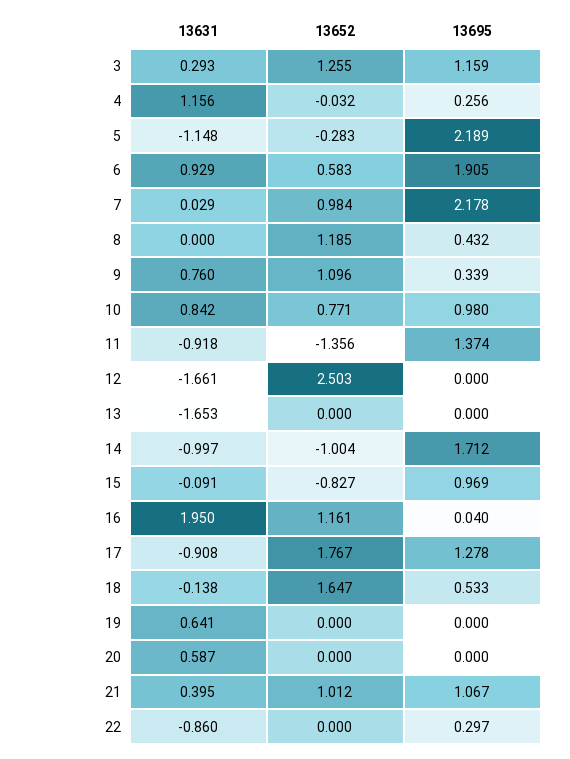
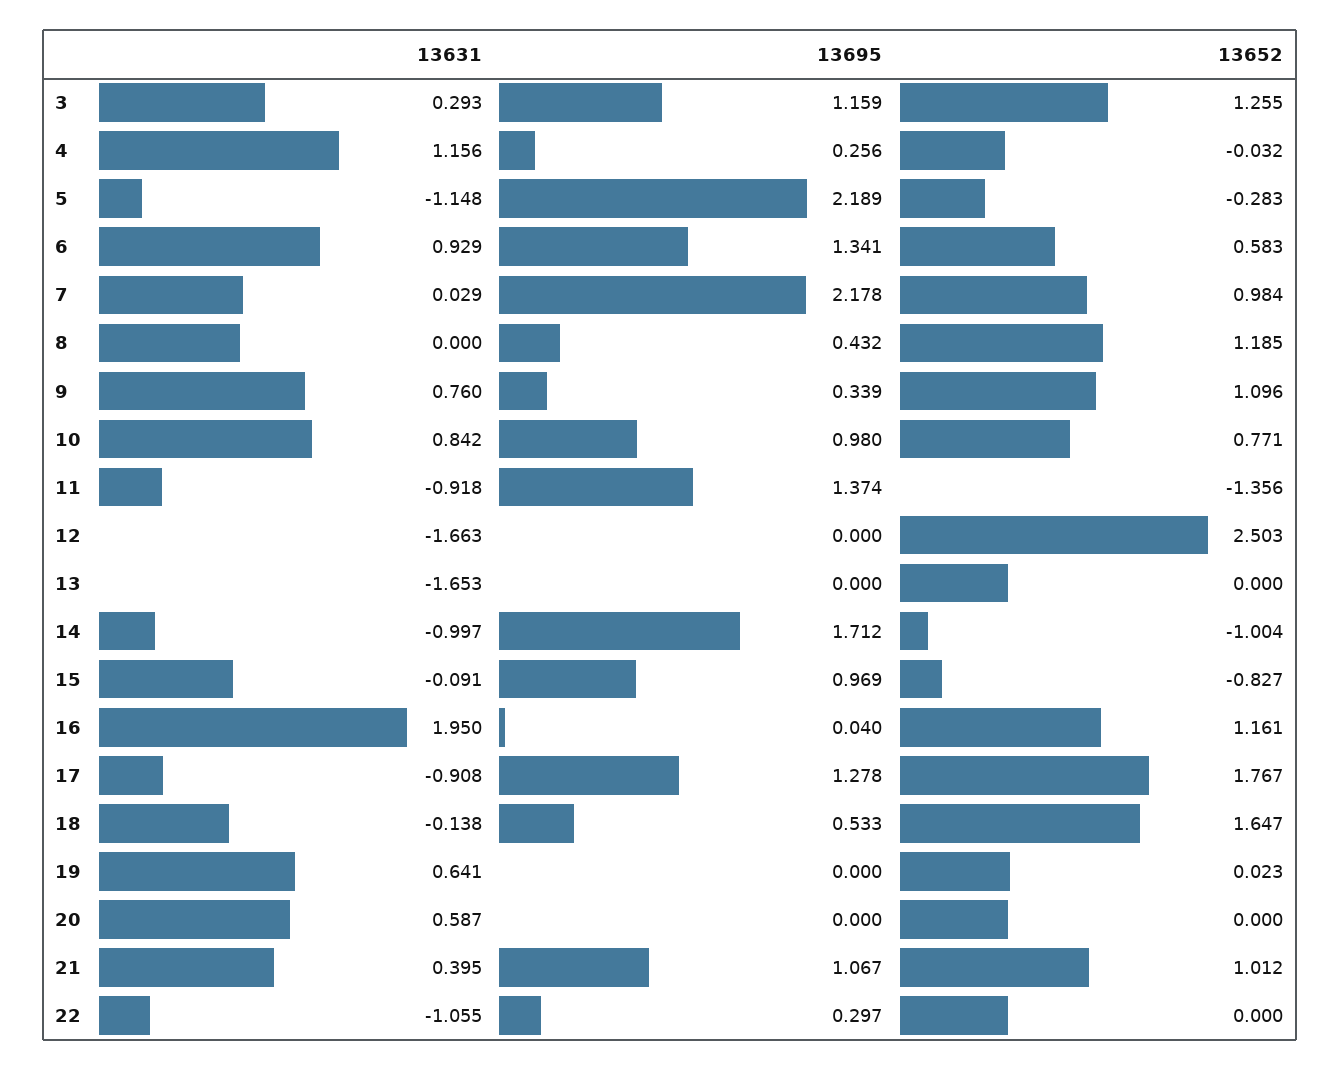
13695, 6: 1.905 -> 1.341
13631, 12: -1.661 -> -1.663
13652, 19: 0 -> 0.023
13631, 22: -0.86 -> -1.055

